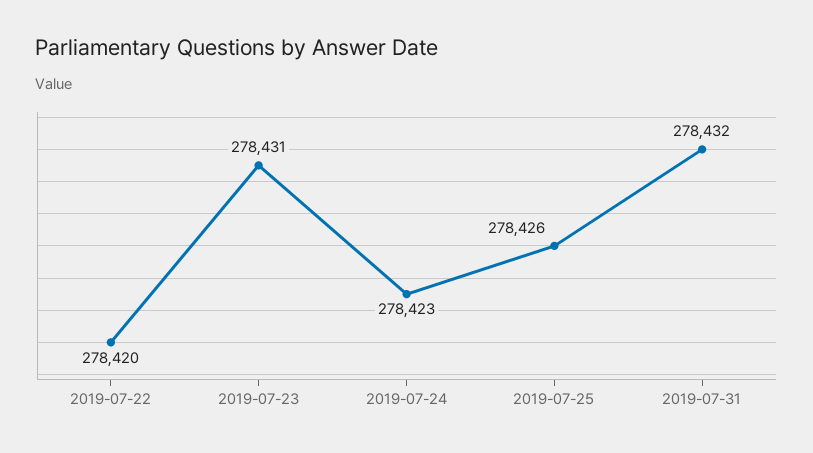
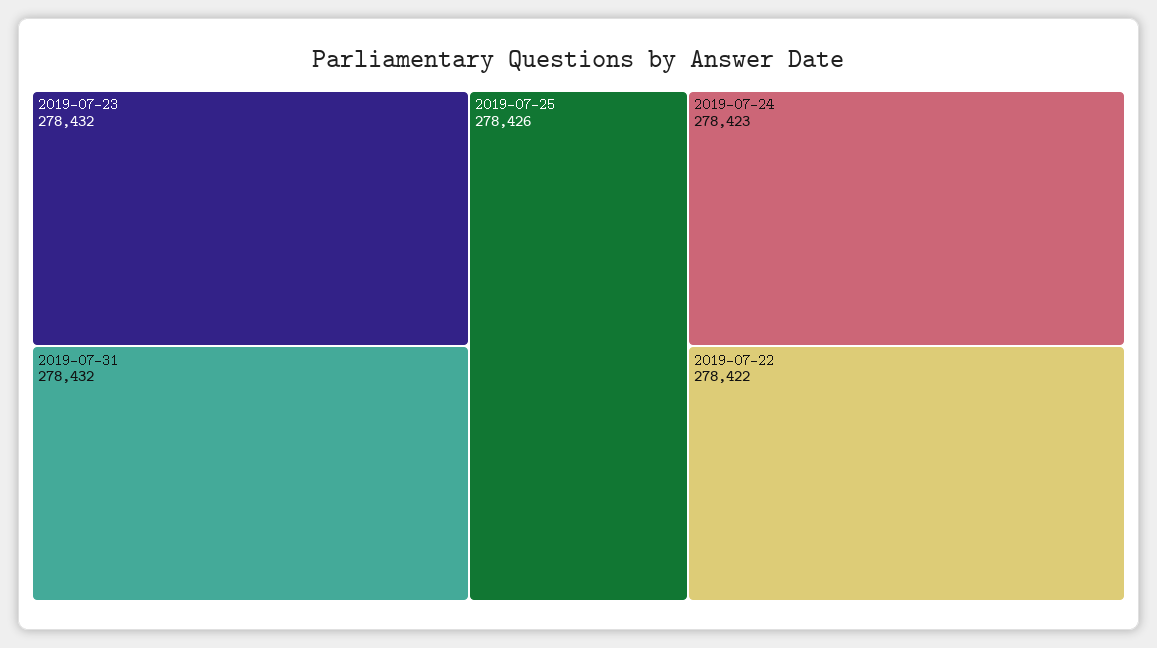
2019-07-22: 278420 -> 278422
2019-07-23: 278431 -> 278432

